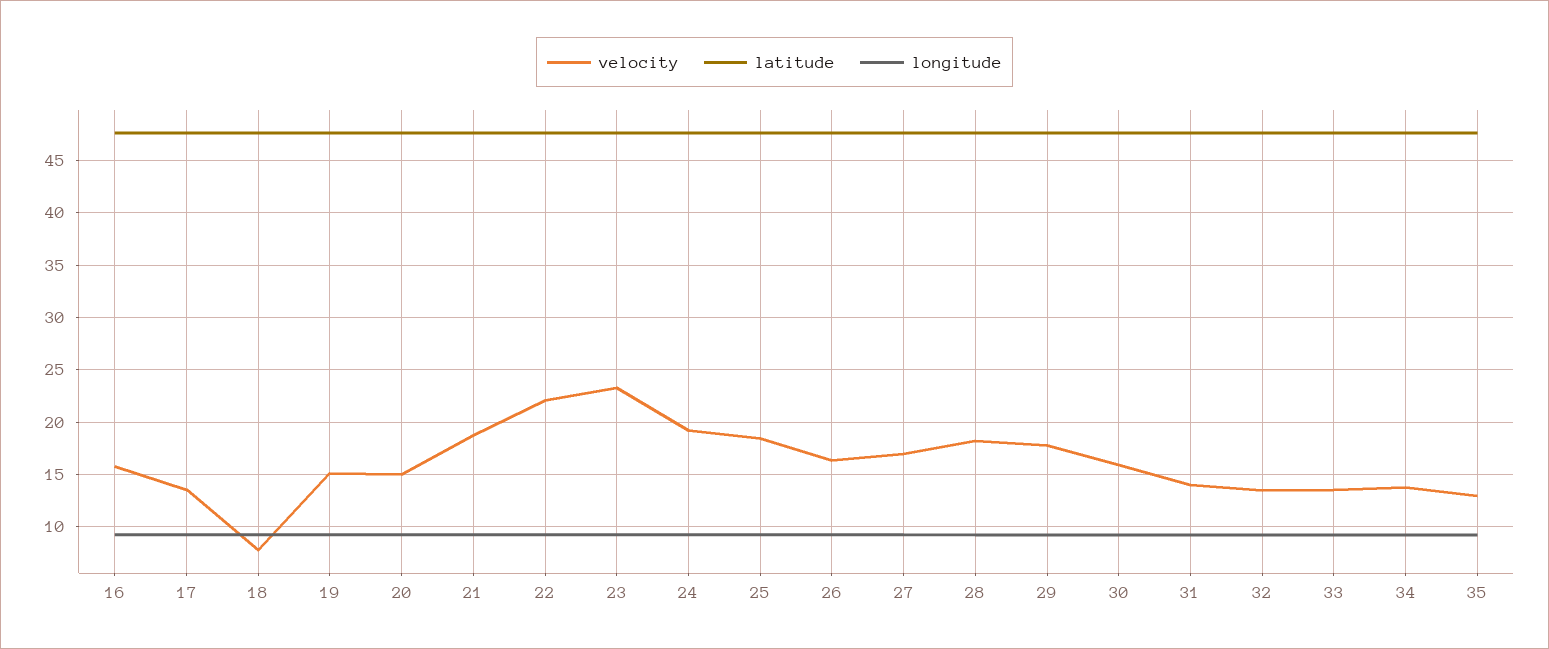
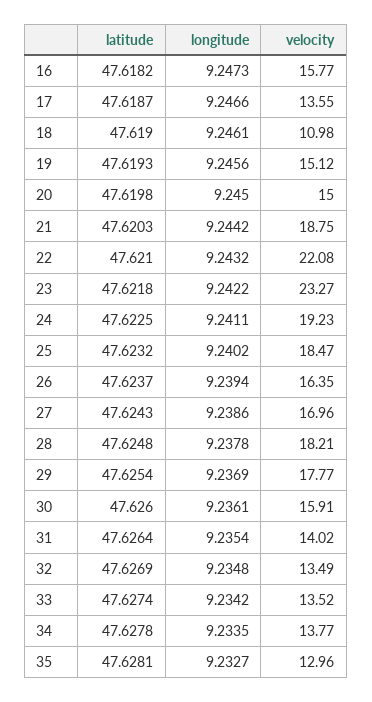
velocity, 18: 8 -> 10.98

